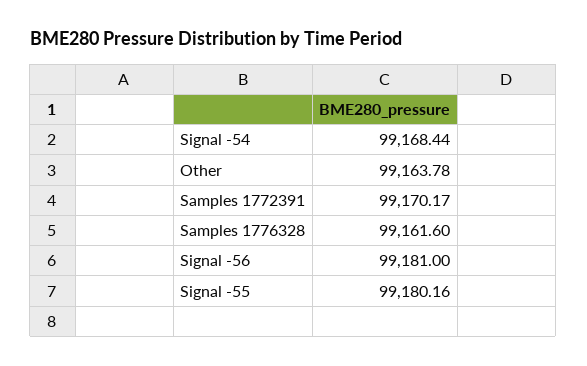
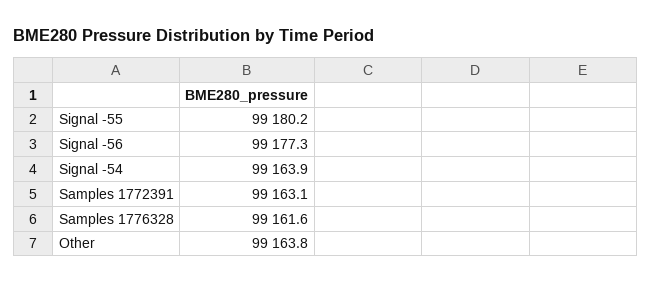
Signal -54: 99168.44 -> 99163.9
Samples 1772391: 99170.17 -> 99163.1
Signal -56: 99181 -> 99177.3

